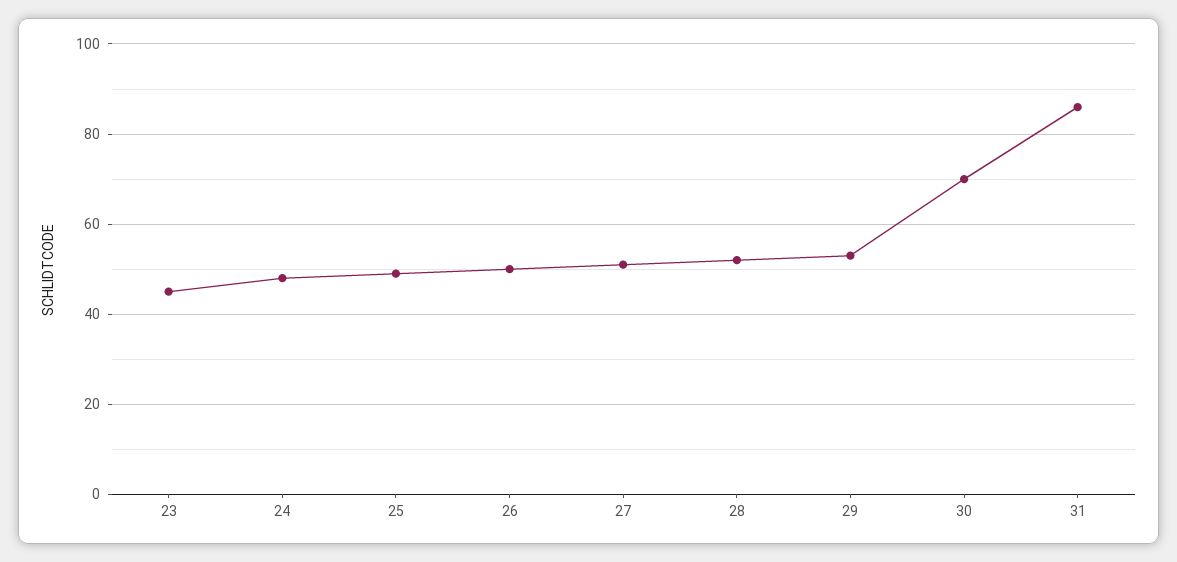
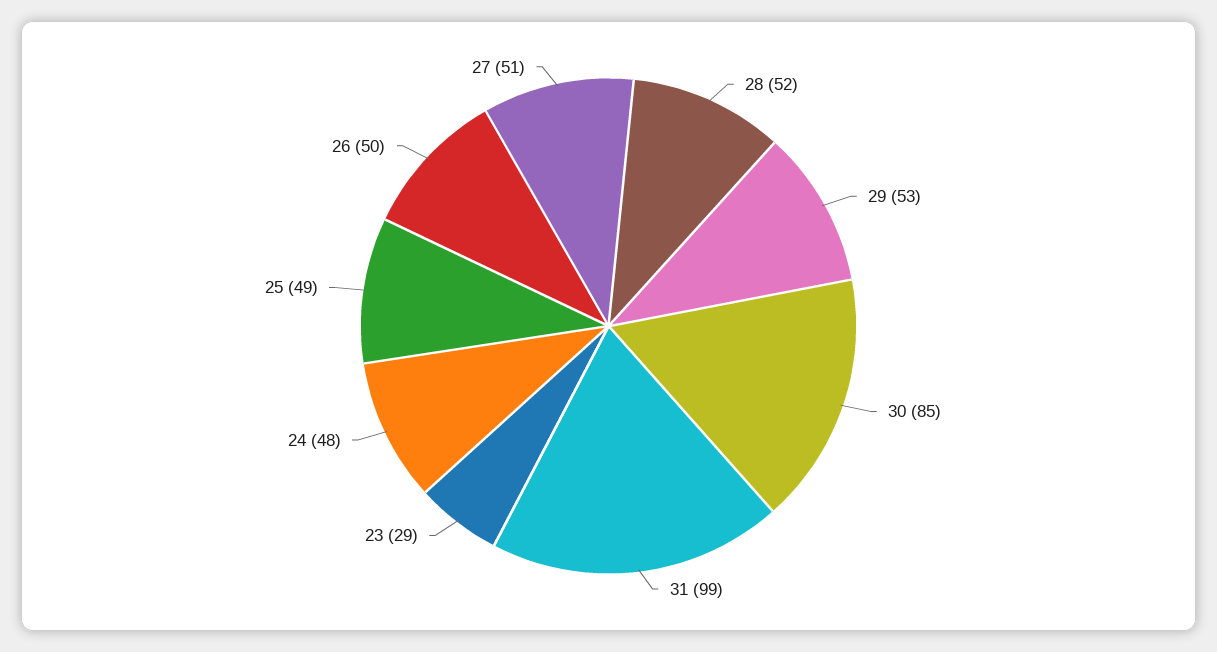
23: 45 -> 29
30: 70 -> 85
31: 85 -> 99

